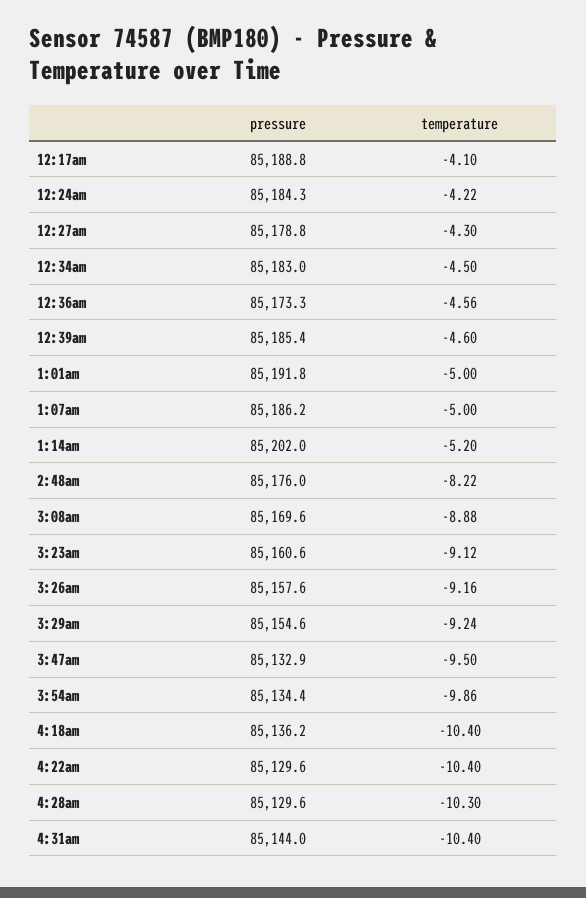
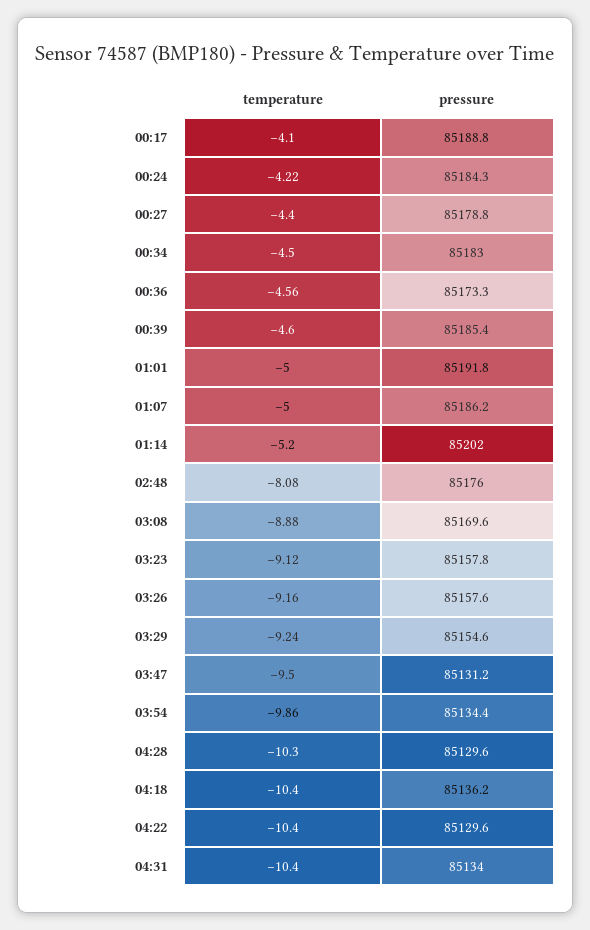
temperature, 12:27am: -4.3 -> -4.4
temperature, 2:48am: -8.22 -> -8.08
pressure, 3:23am: 85160.6 -> 85157.8
pressure, 3:47am: 85132.9 -> 85131.2
pressure, 4:31am: 85144 -> 85134

